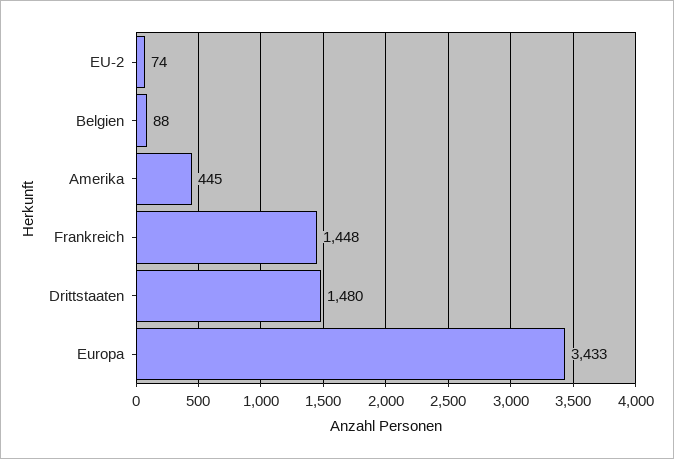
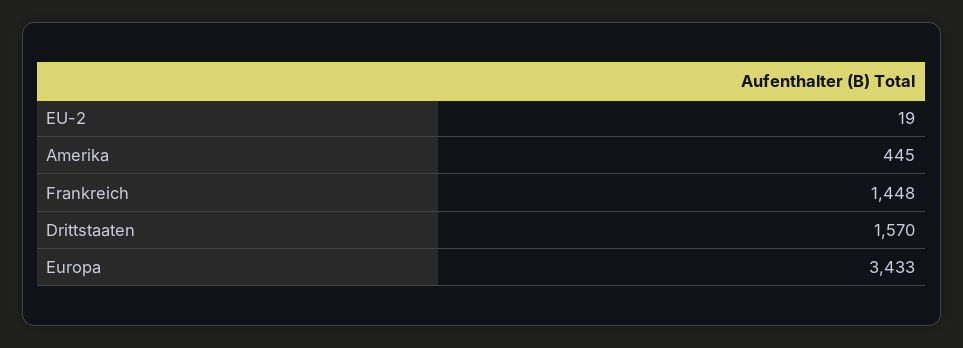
EU-2: 74 -> 19
Belgien: 88 -> none
Drittstaaten: 1480 -> 1570

